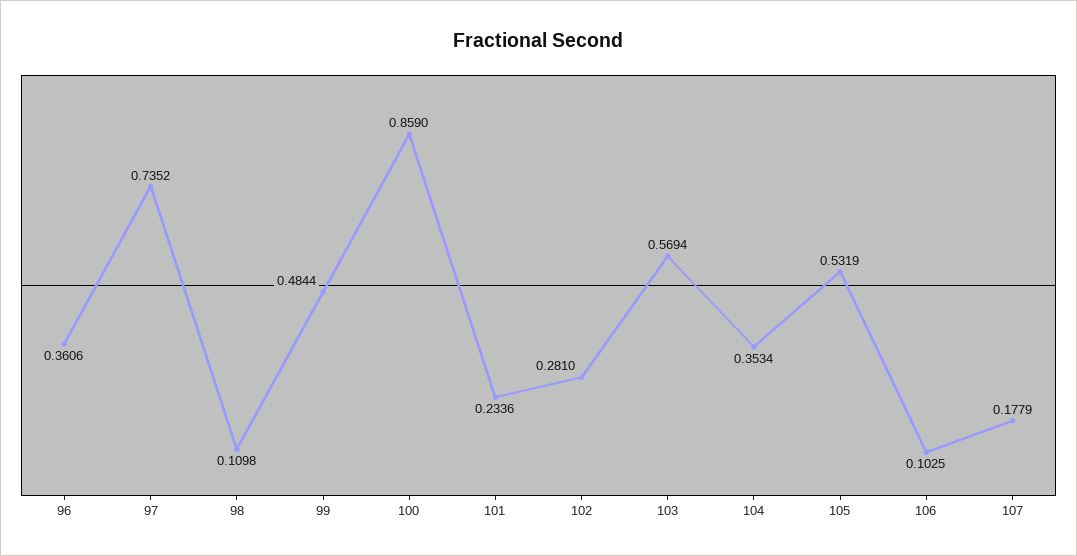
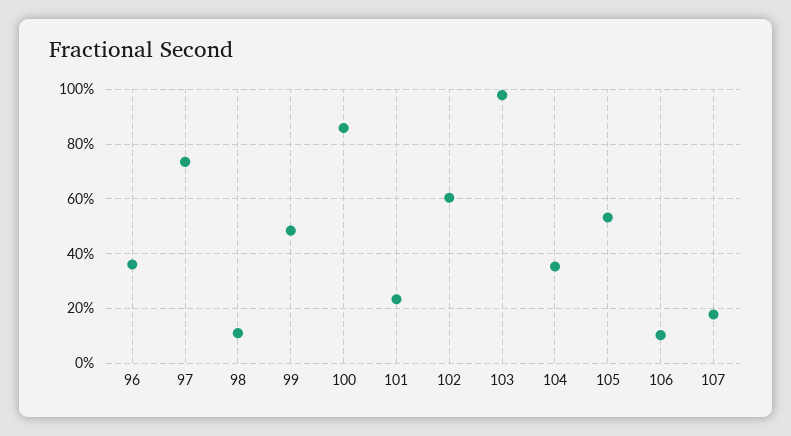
102: 0.281 -> 0.6
103: 0.5694 -> 0.975

